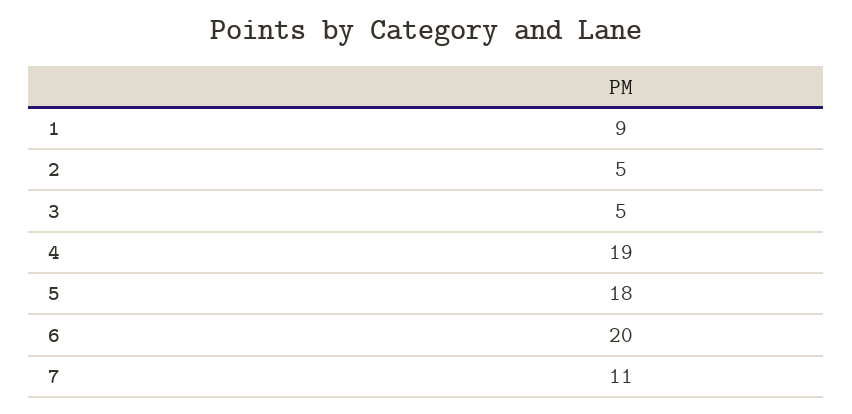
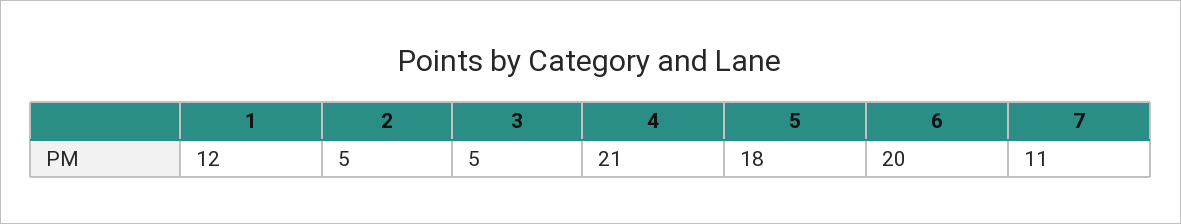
1: 9 -> 12
4: 19 -> 21

